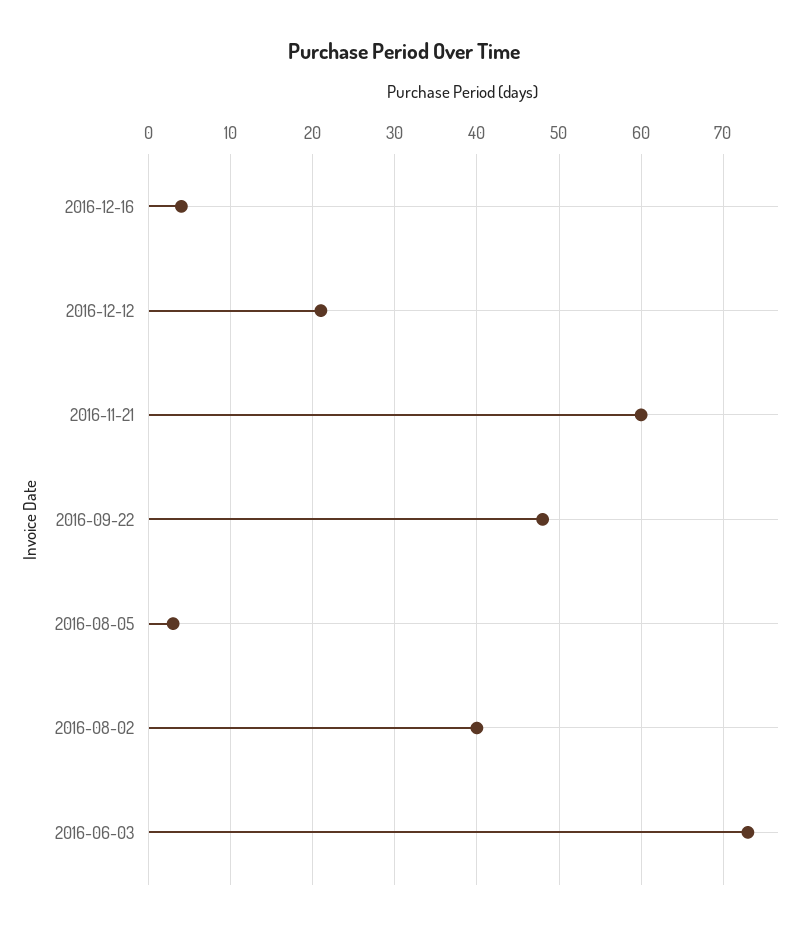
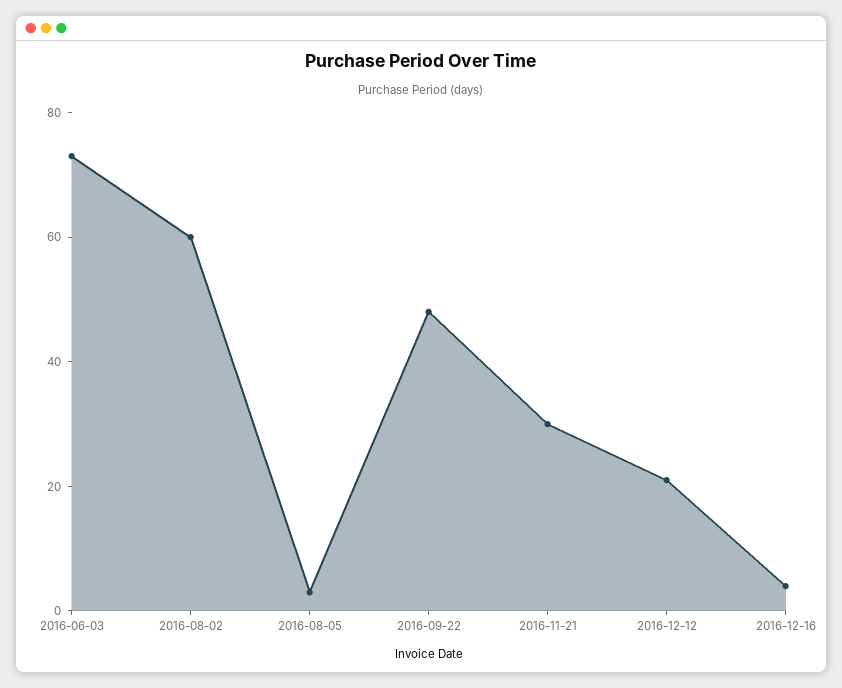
2016-11-21: 60 -> 30
2016-08-02: 40 -> 60

